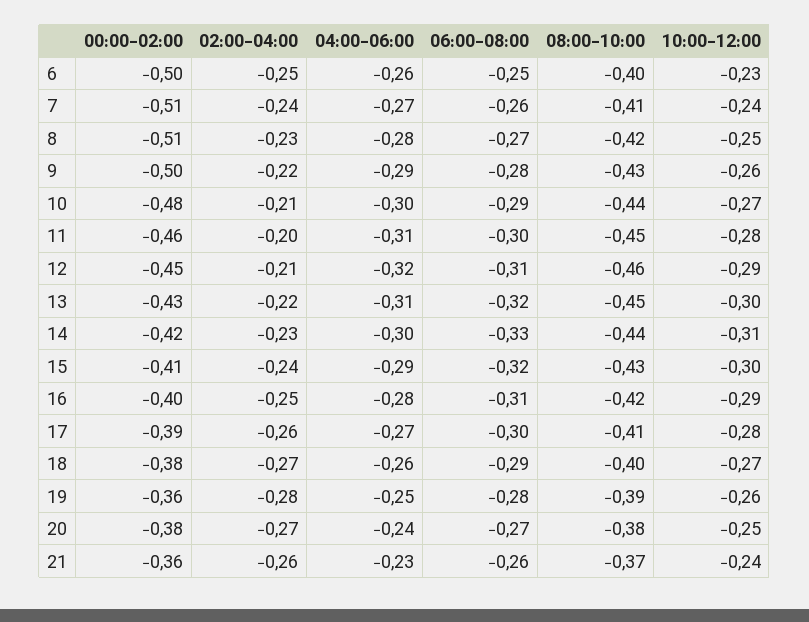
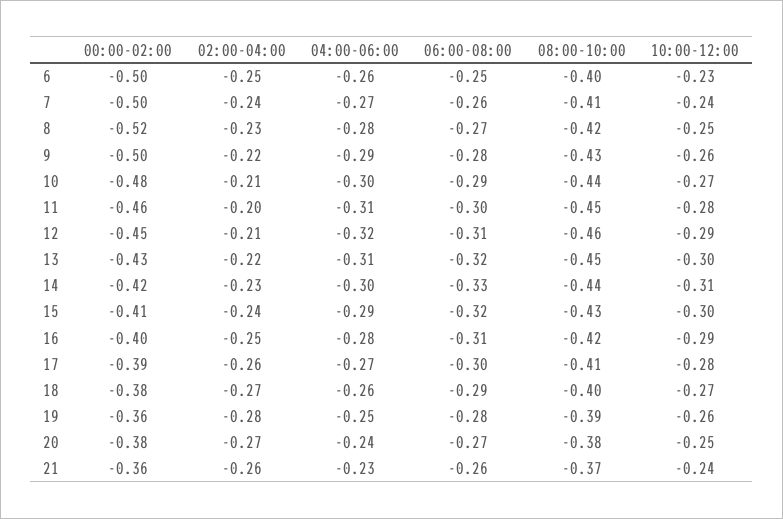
00:00-02:00, 7: -0.51 -> -0.5
00:00-02:00, 8: -0.51 -> -0.52

